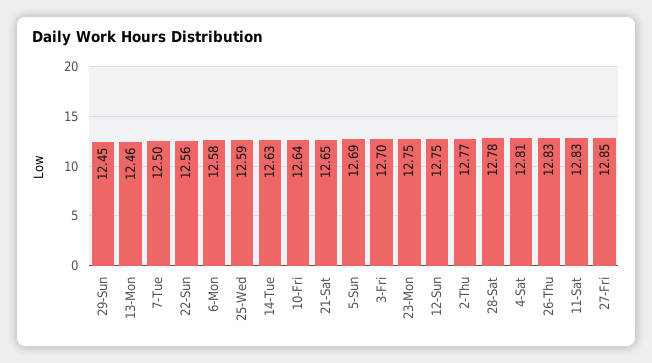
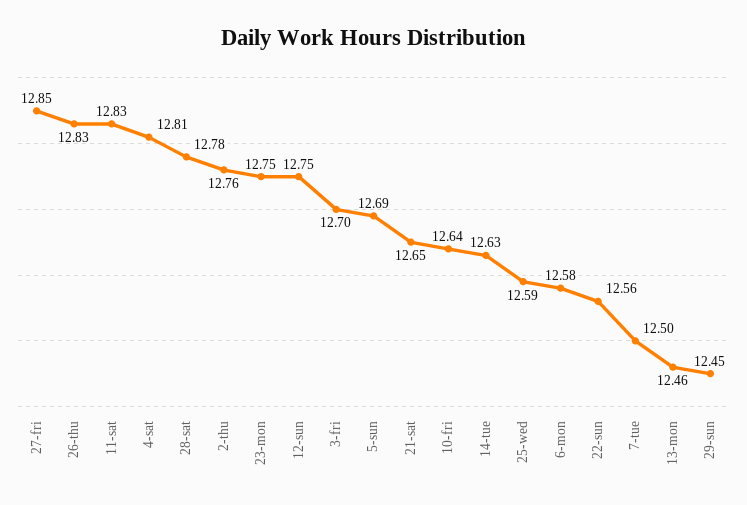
2-Thu: 12.77 -> 12.76

